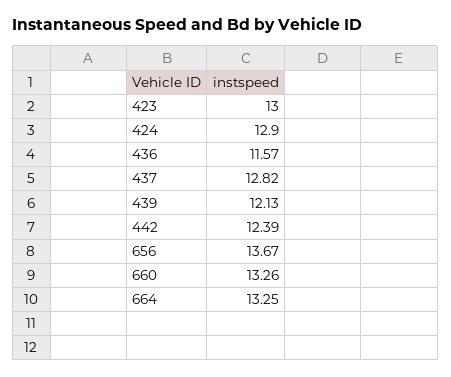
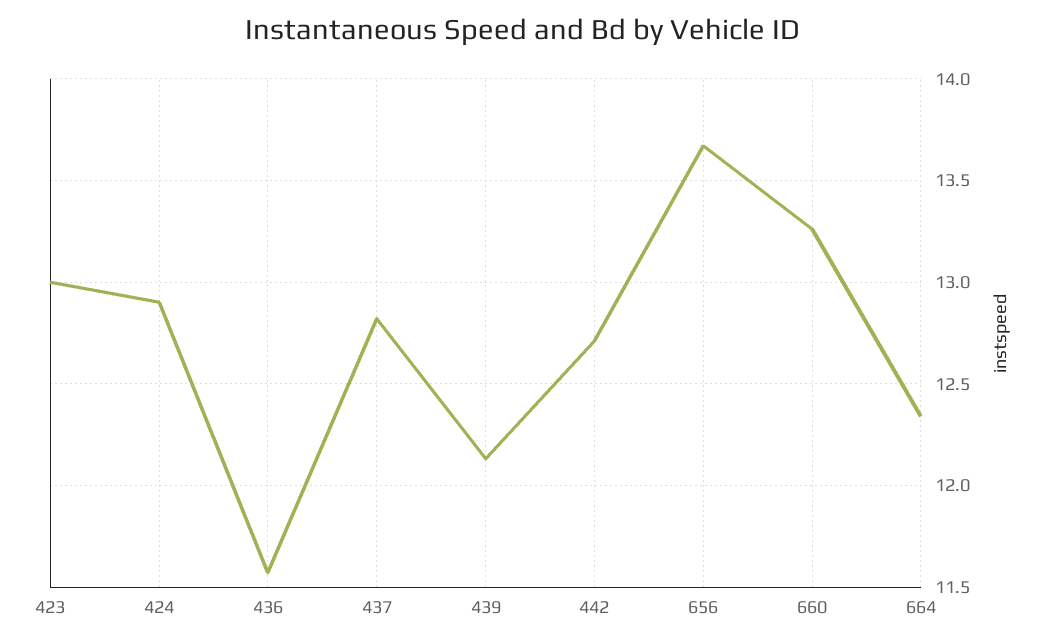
442: 12.39 -> 12.7
664: 13.25 -> 12.35

